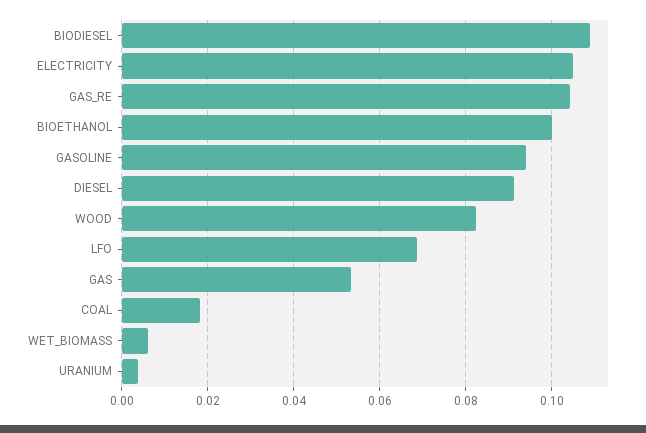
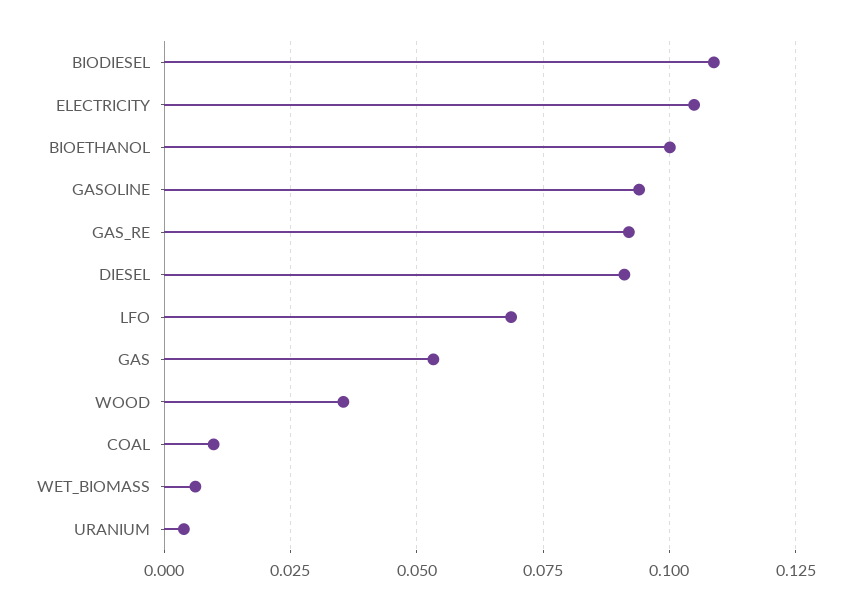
GAS_RE: 0.104 -> 0.0925
WOOD: 0.082 -> 0.035
COAL: 0.018 -> 0.01

